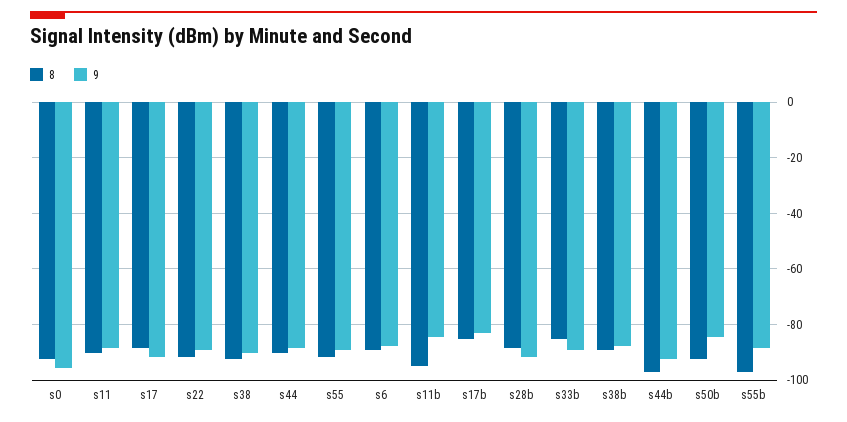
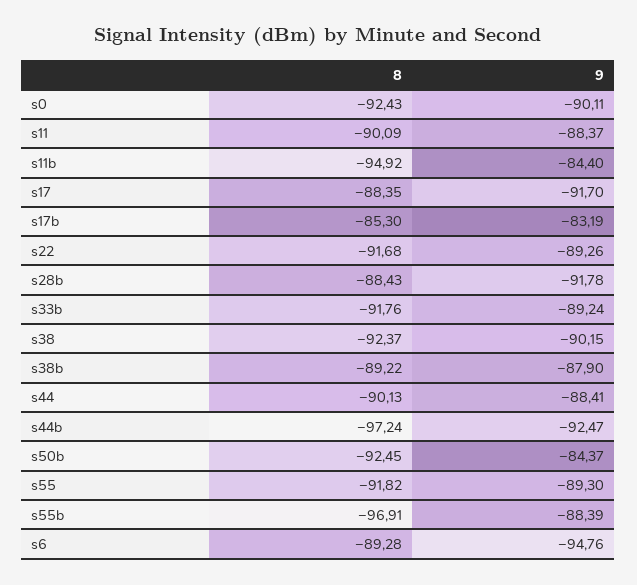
9, s0: -95 -> -90.11
9, s6: -87.5 -> -94.76
8, s33b: -85 -> -91.76

